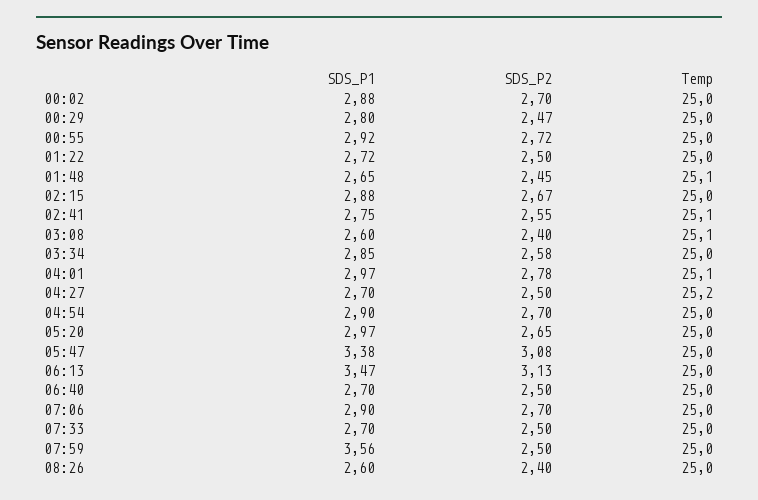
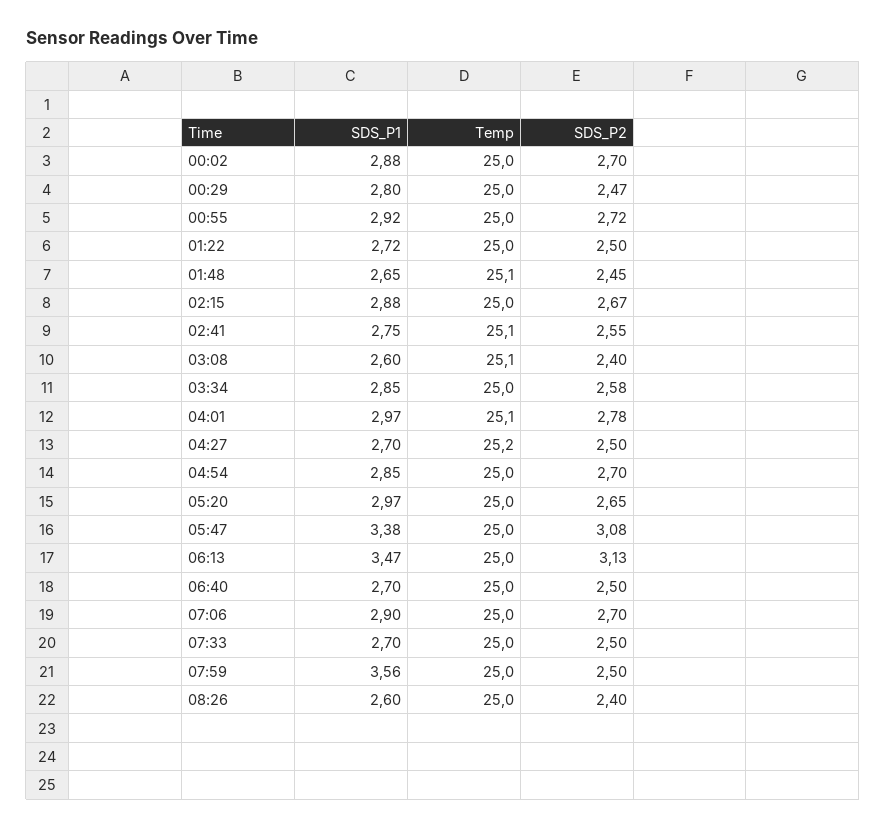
SDS_P1, 04:54: 2.9 -> 2.85

